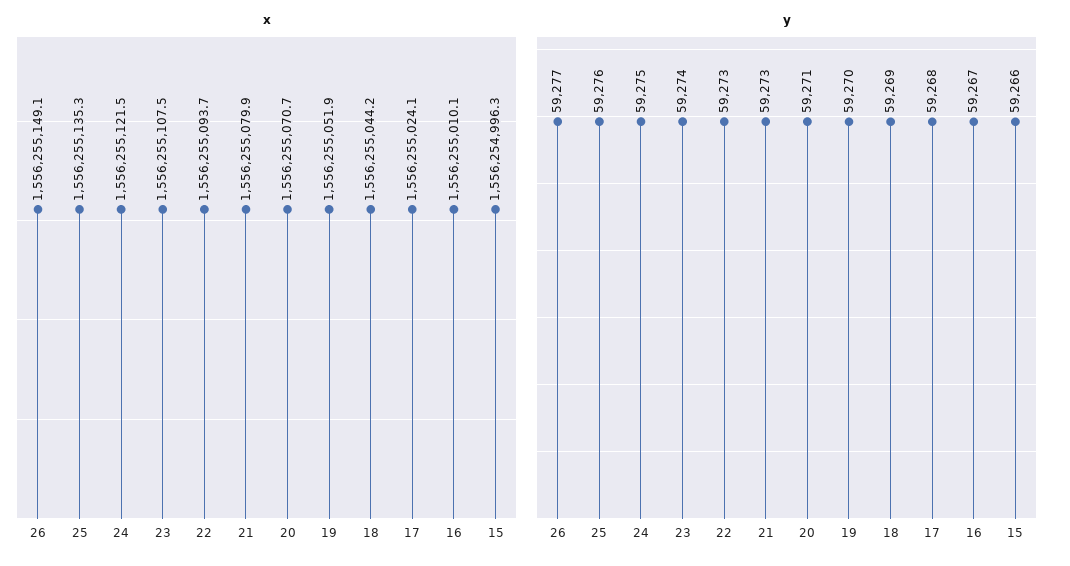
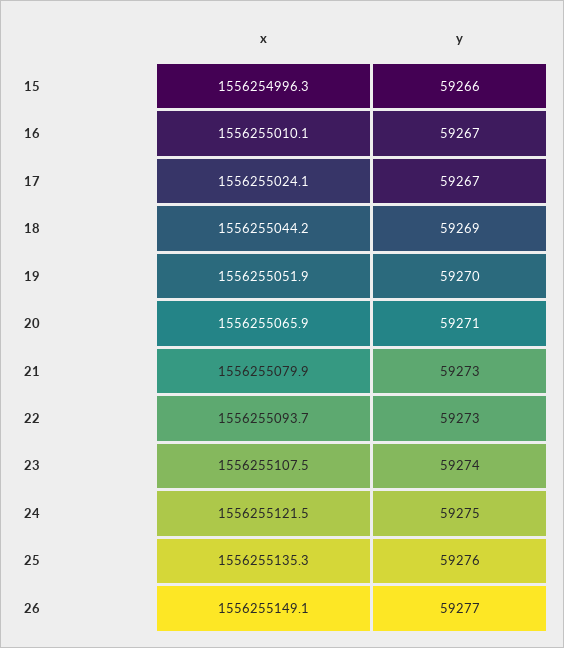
x, 20: 1556255070.7 -> 1556255065.9
y, 17: 59268 -> 59267

